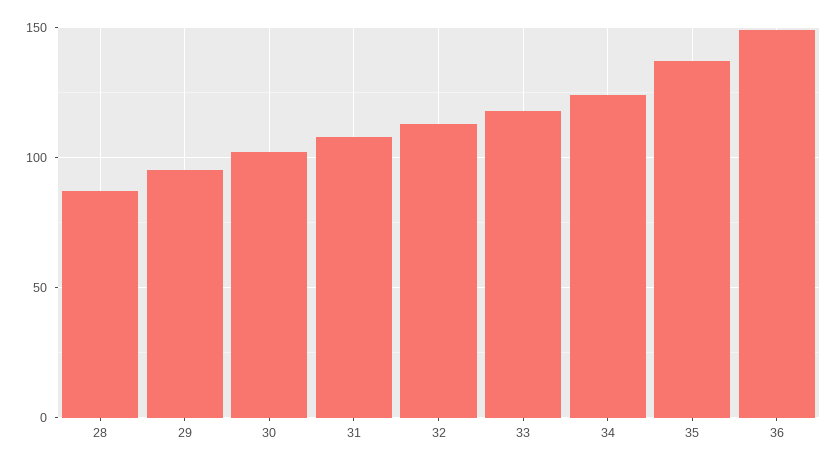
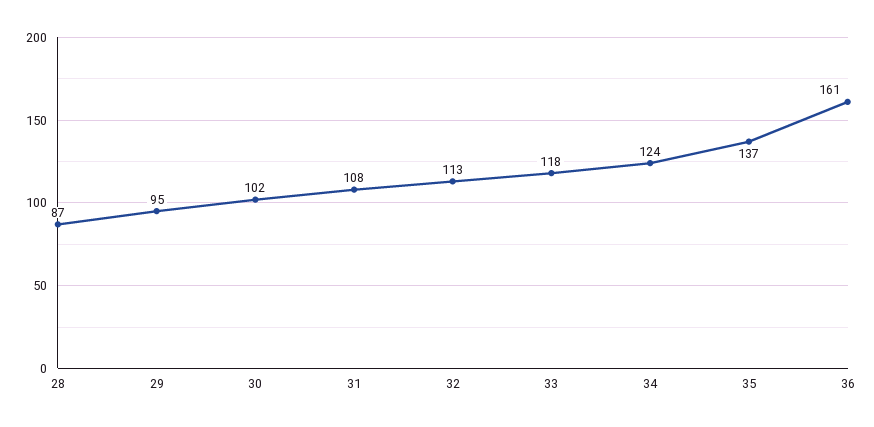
36: 150 -> 161

